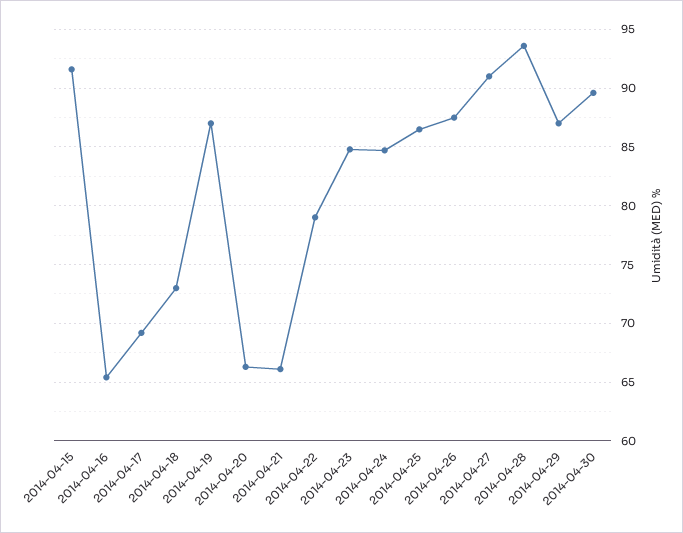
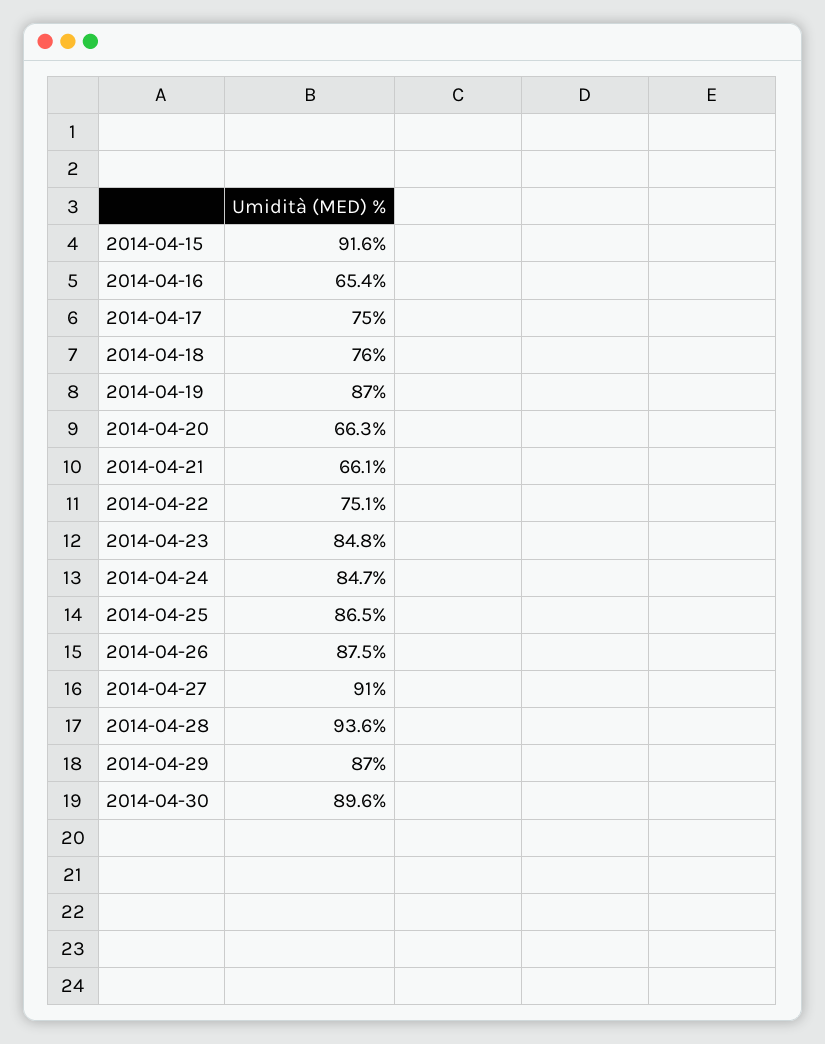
2014-04-17: 69 -> 75
2014-04-18: 73 -> 76
2014-04-22: 79 -> 75.1

